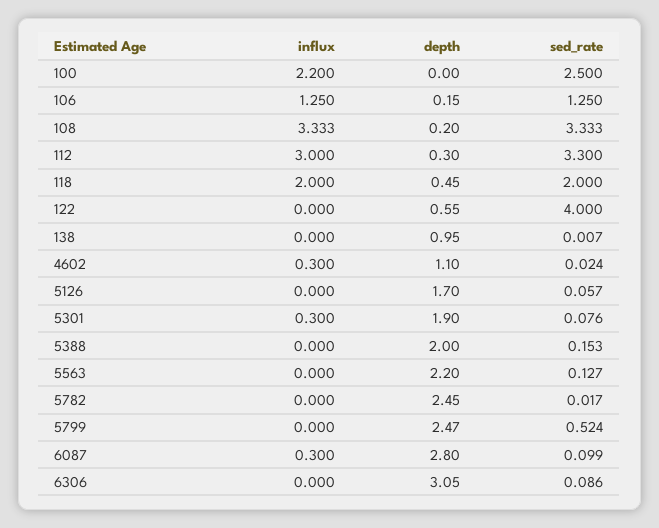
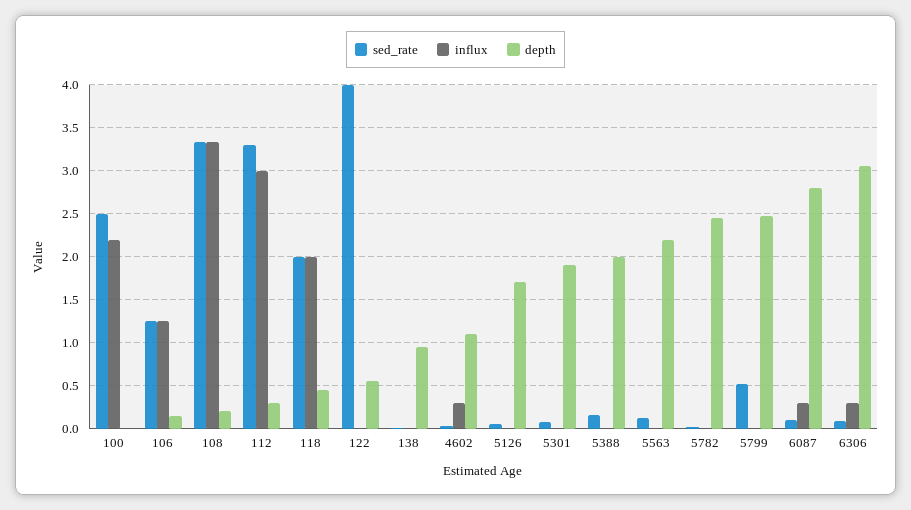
influx, 5301: 0.3 -> 0
influx, 6306: 0 -> 0.3

